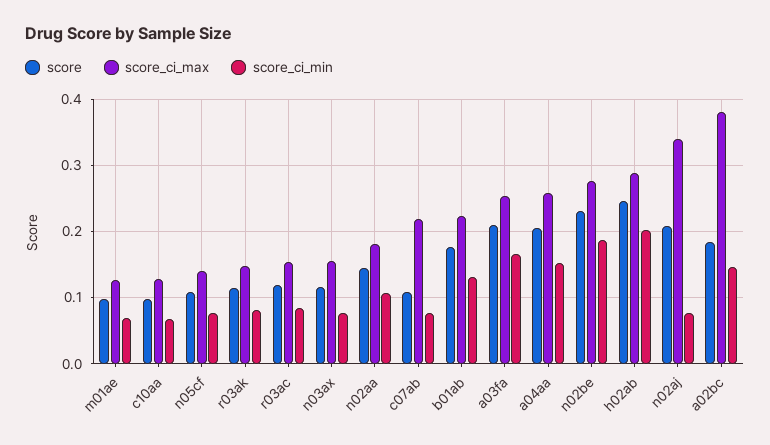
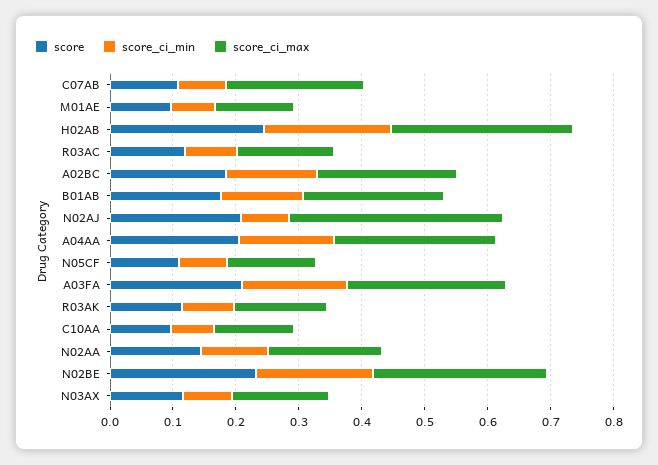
score_ci_max, a02bc: 0.38 -> 0.22

